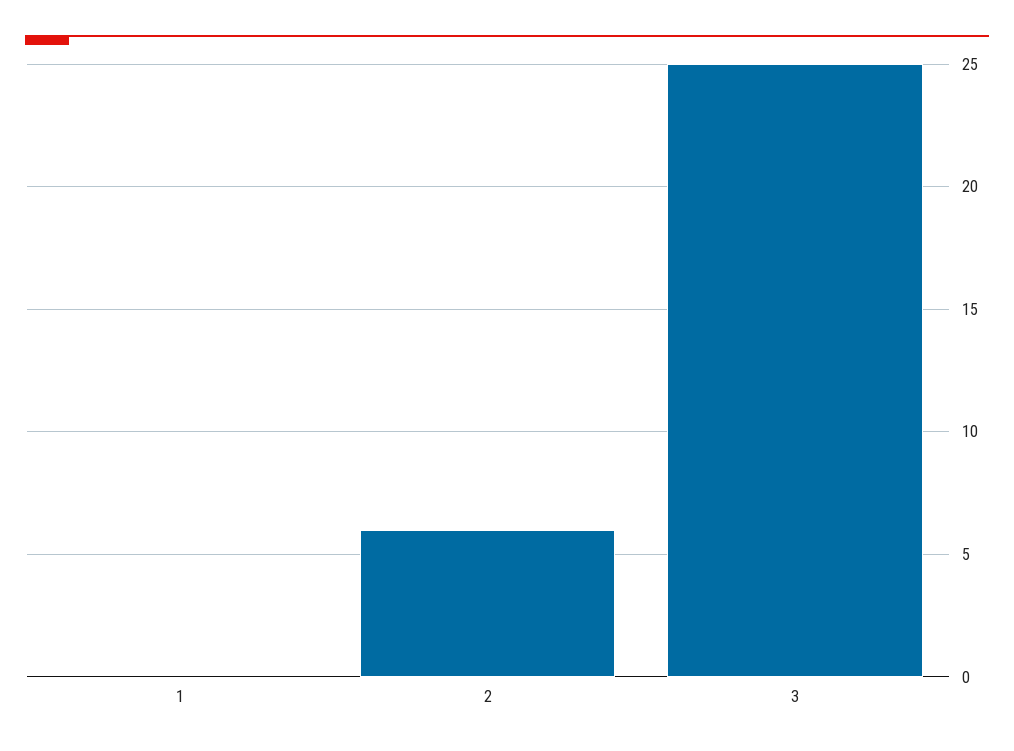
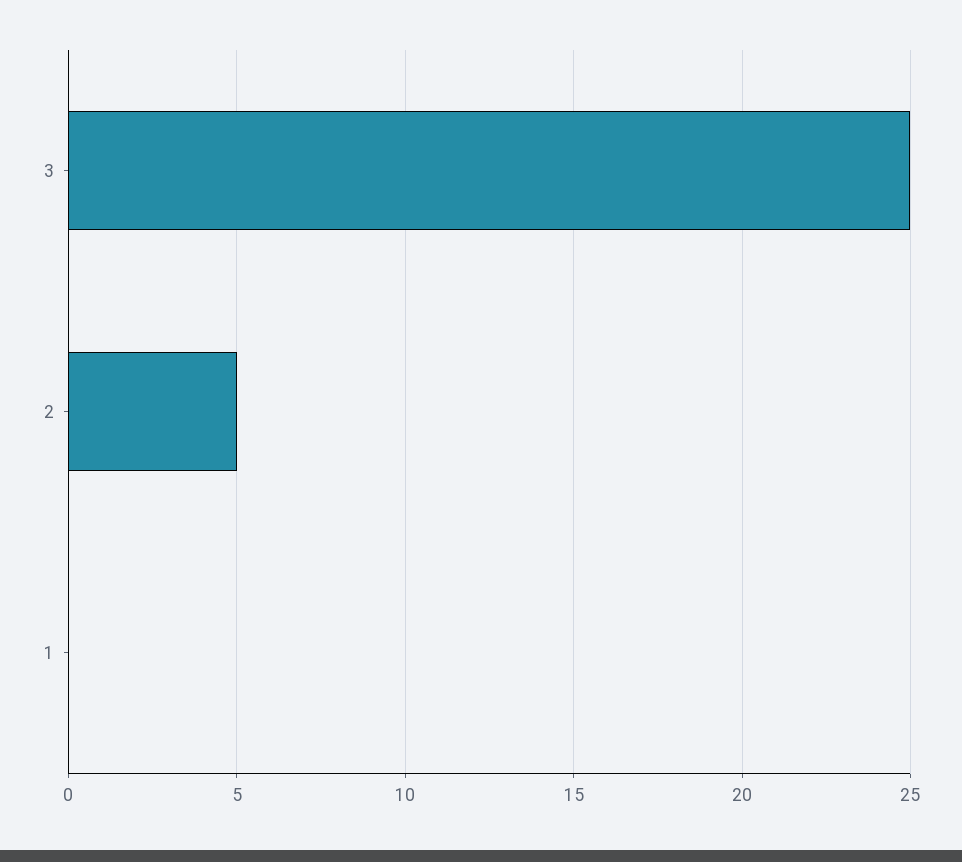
2: 6 -> 5

